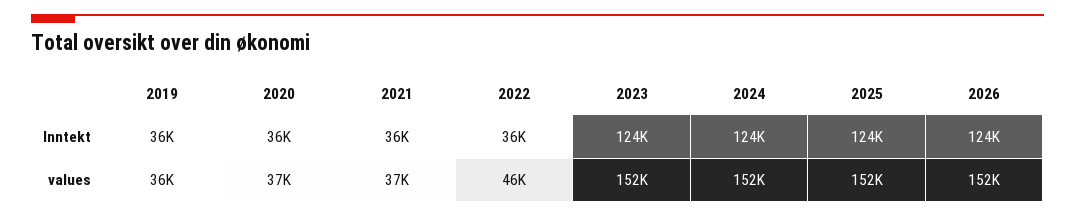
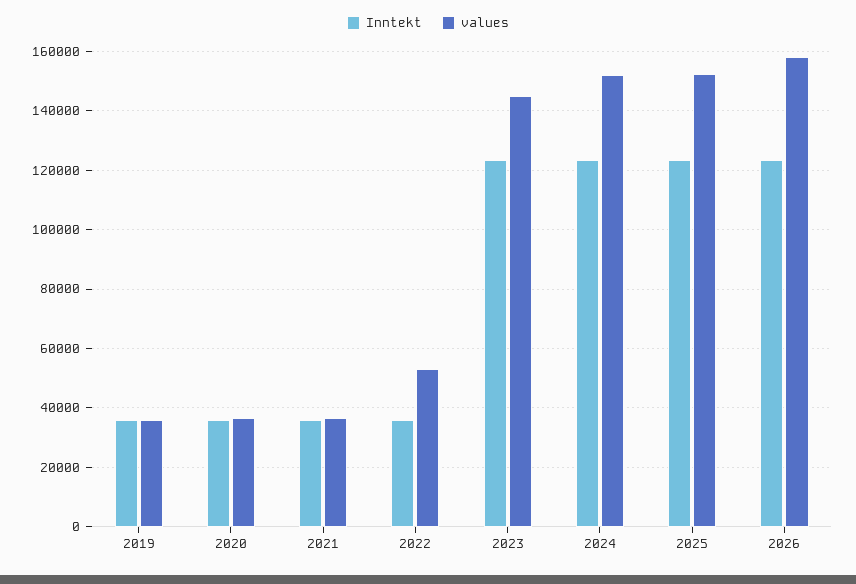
values, 2022: 46000 -> 52500
values, 2023: 152000 -> 145000
values, 2026: 152000 -> 157500

